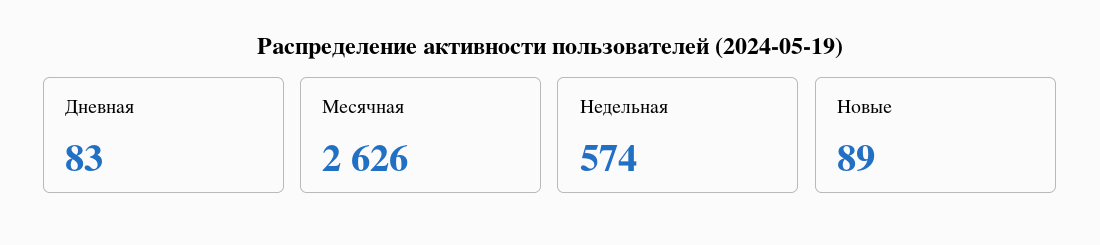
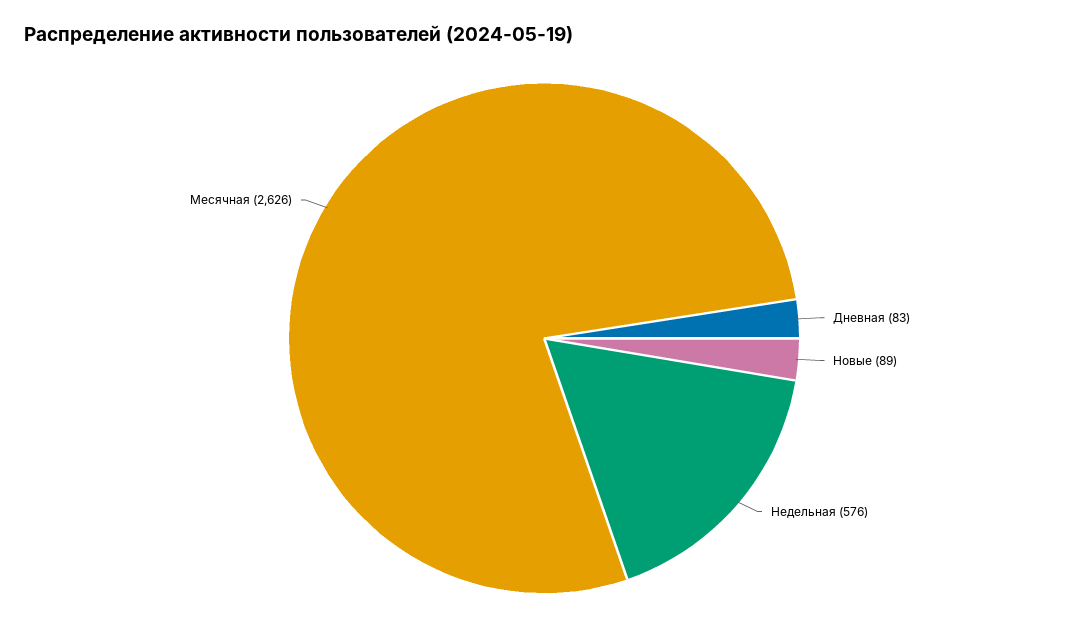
Недельная: 574 -> 576

